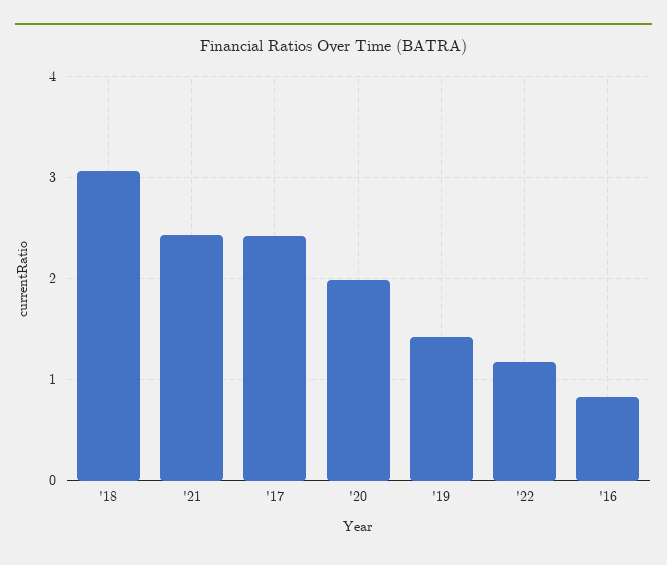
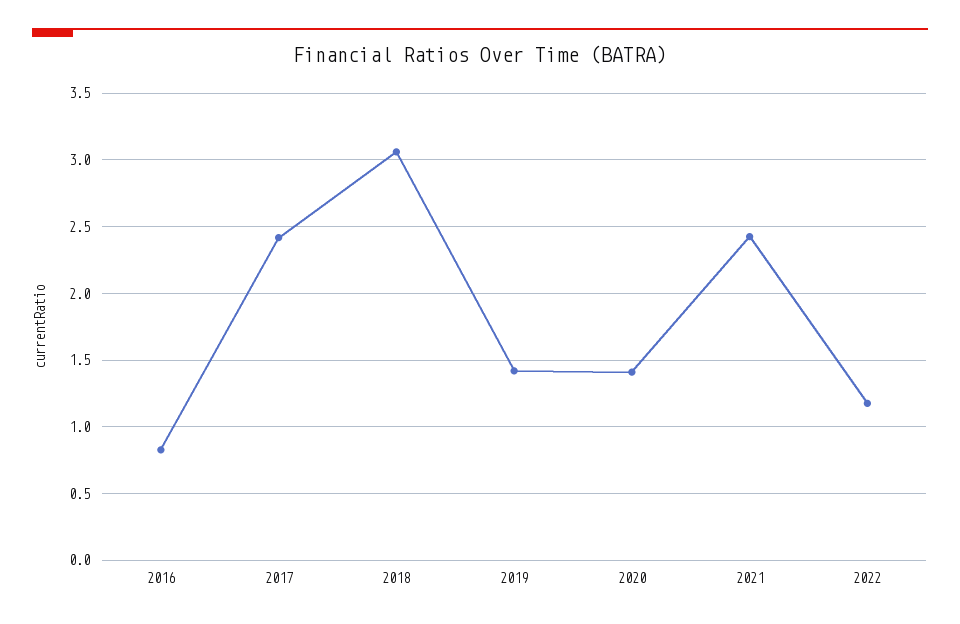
'20: 2 -> 1.4

